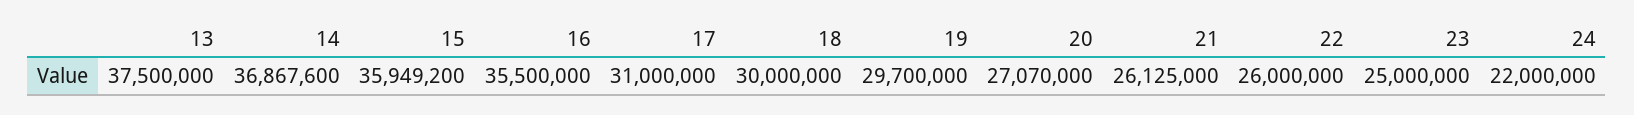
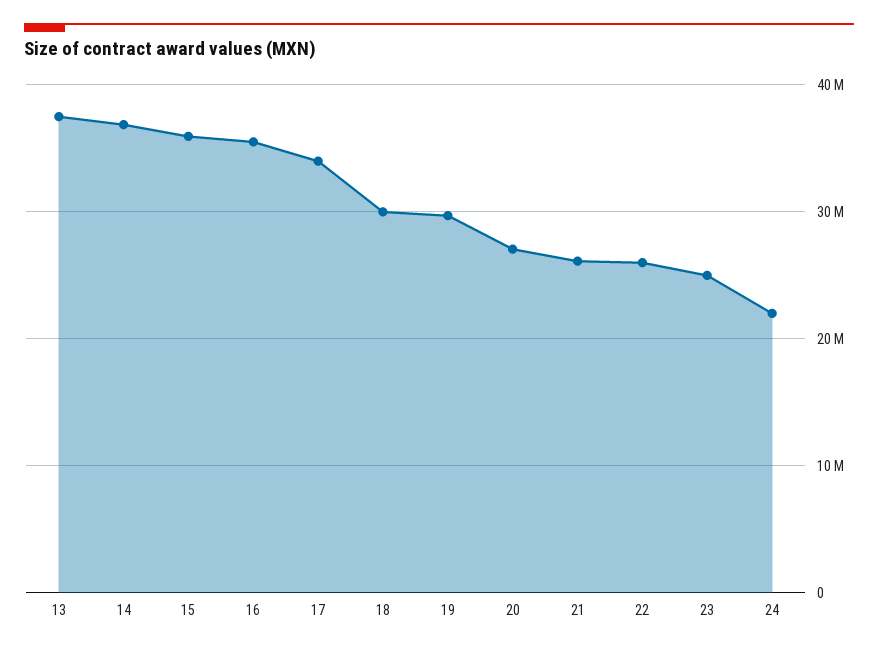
17: 31000000 -> 34000000

